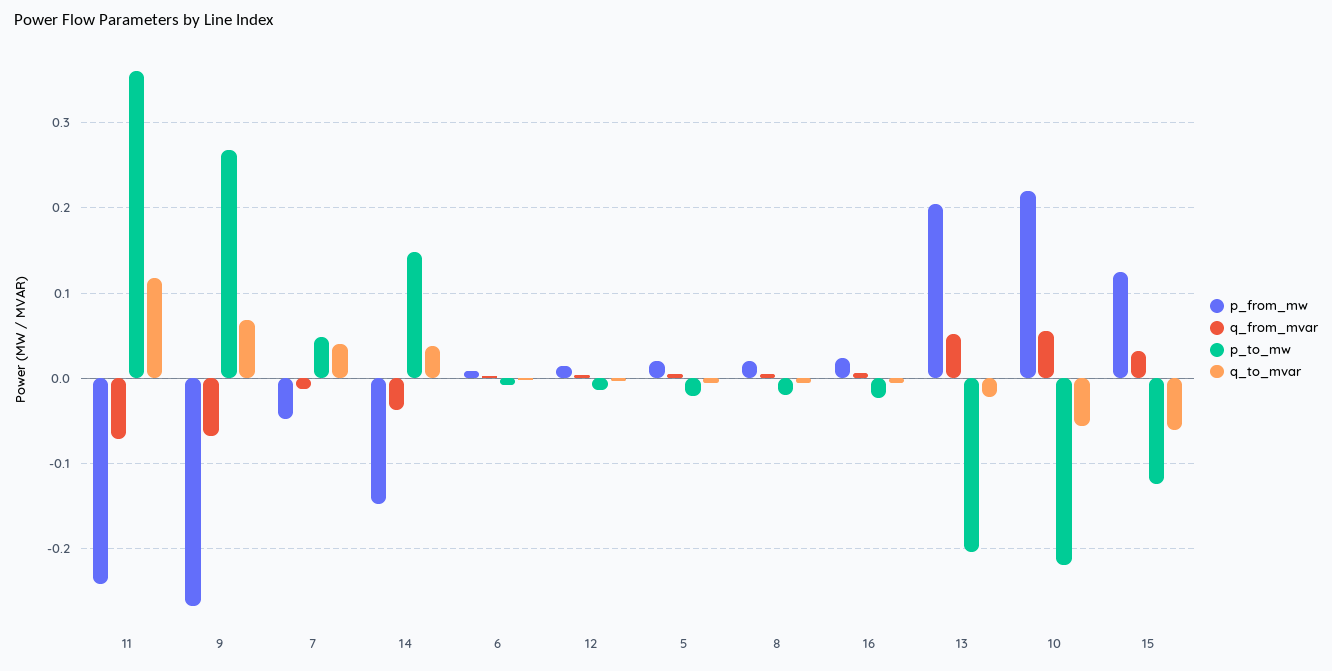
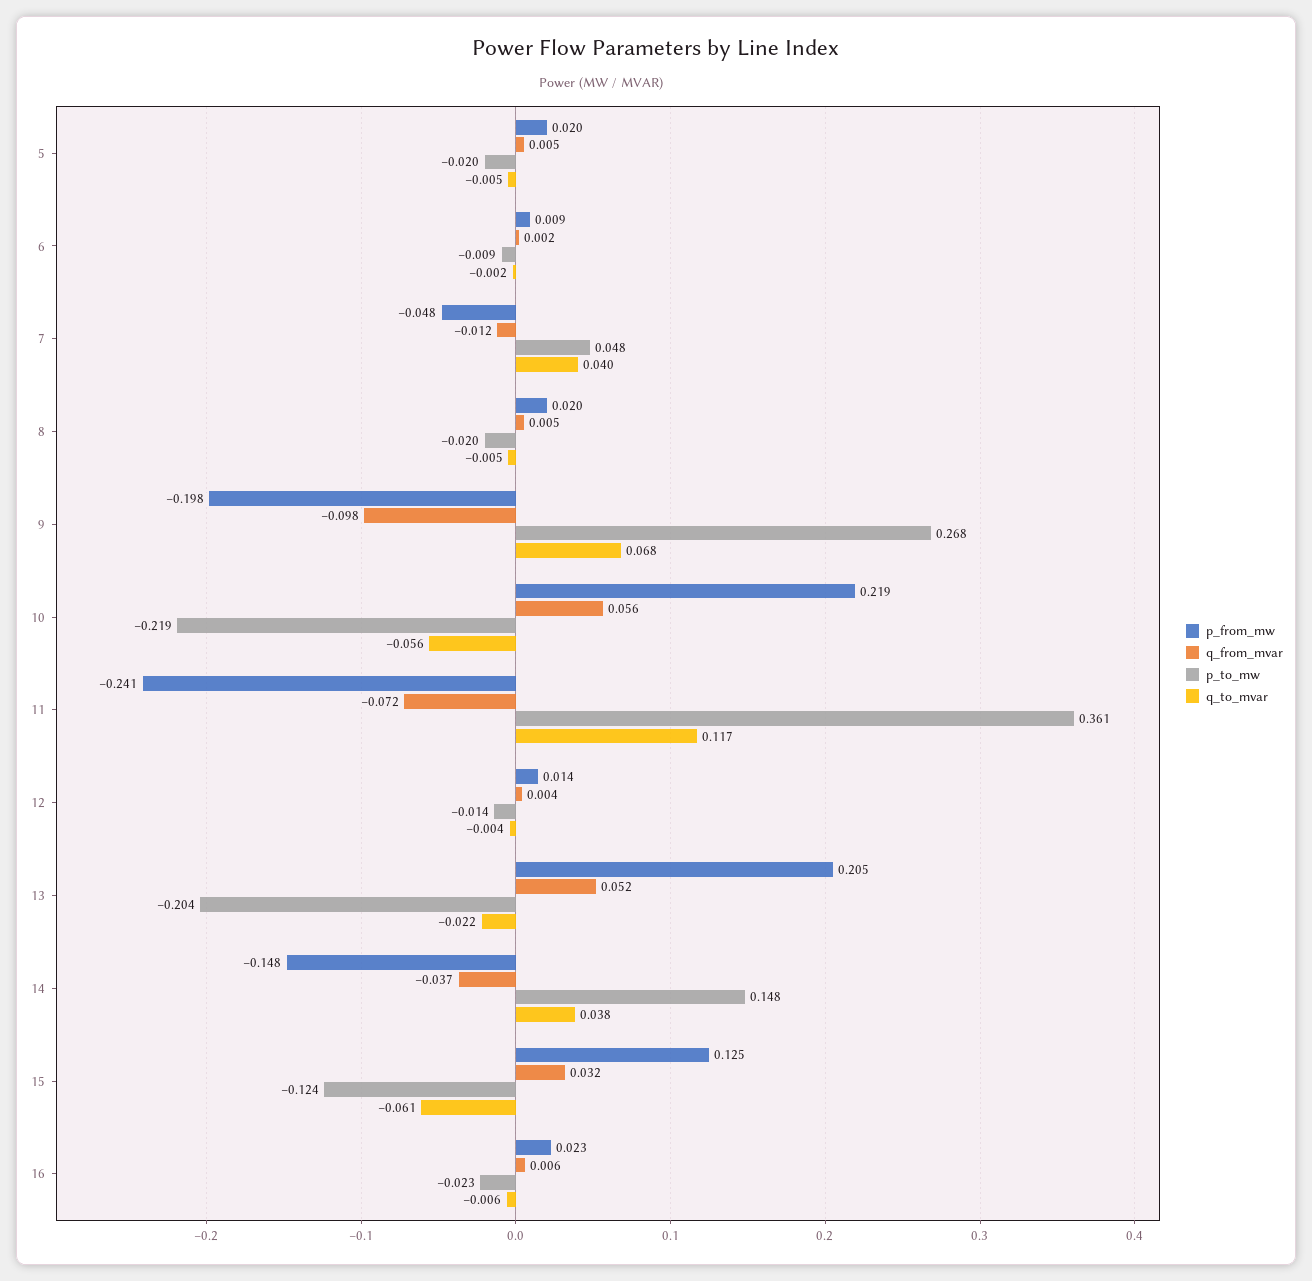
p_from_mw, 9: -0.27 -> -0.198
q_from_mvar, 9: -0.07 -> -0.098

